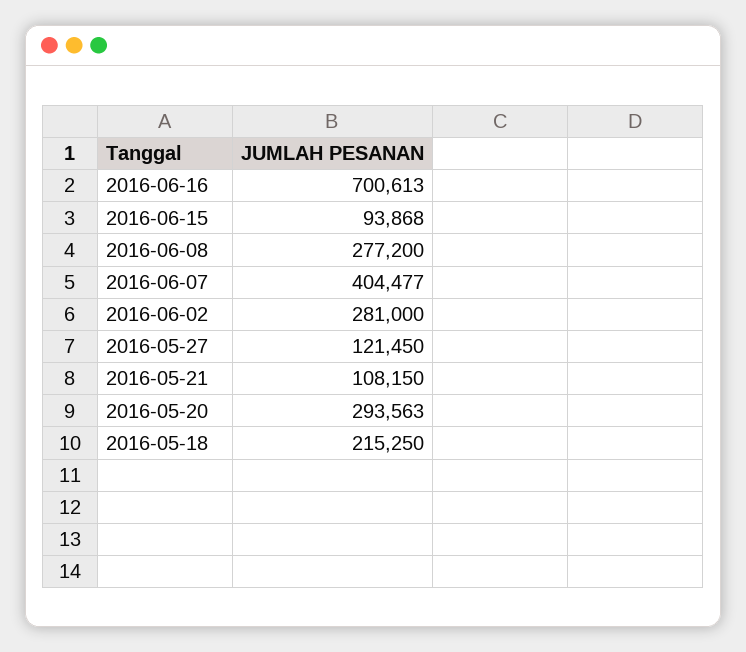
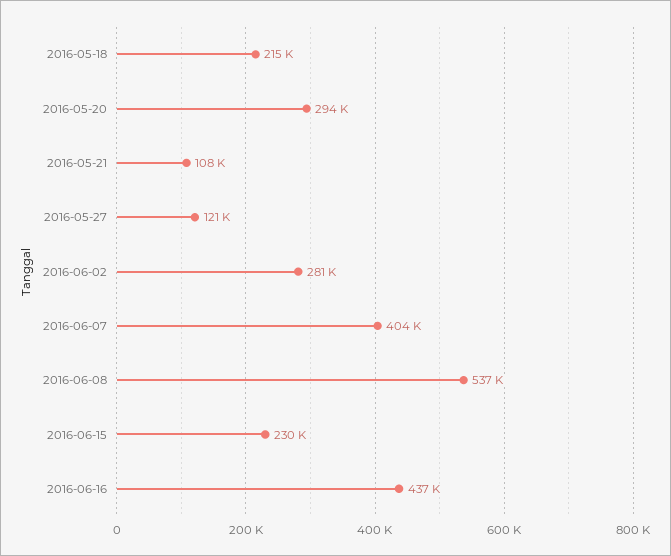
2016-06-16: 700613 -> 437000
2016-06-15: 93868 -> 230000
2016-06-08: 277200 -> 537000

